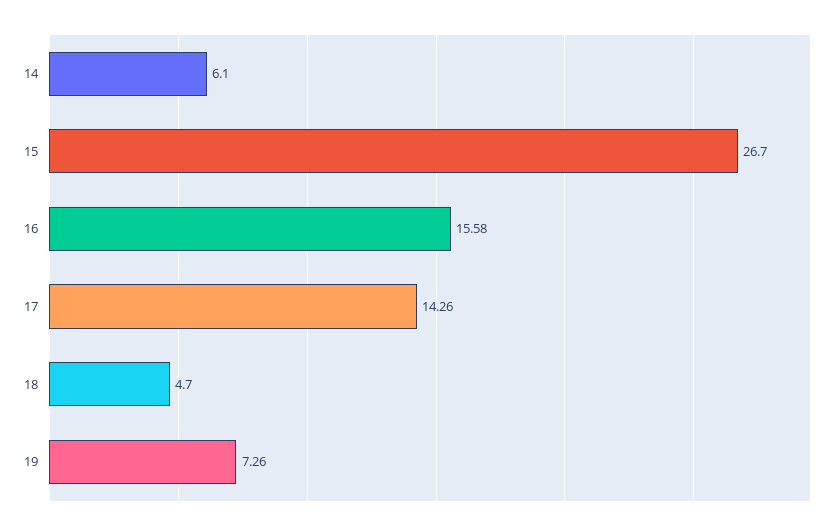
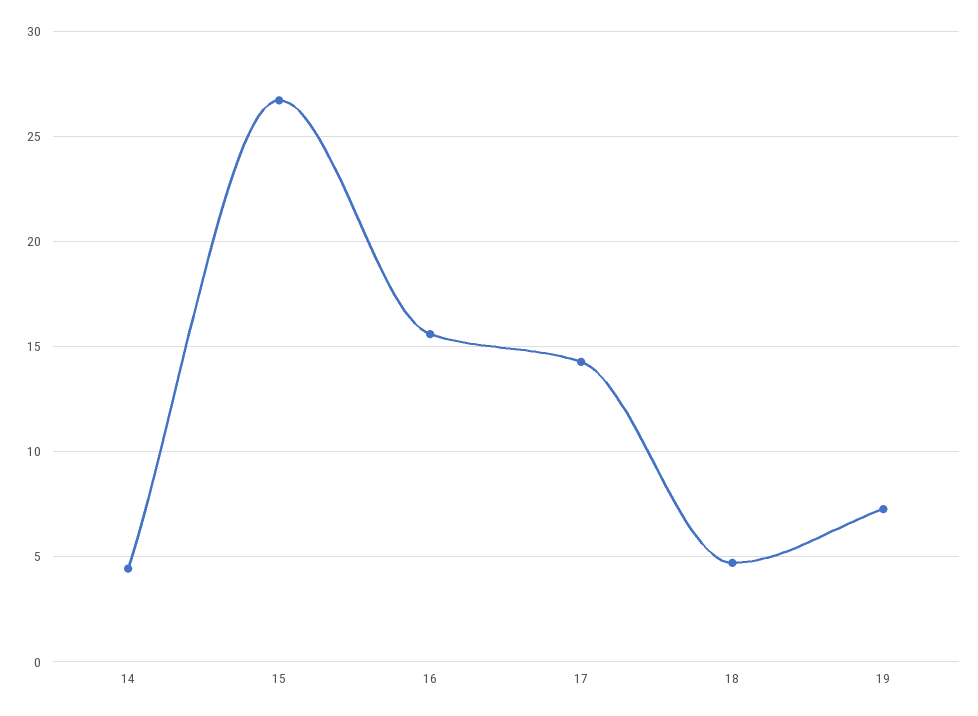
14: 6.1 -> 4.5

